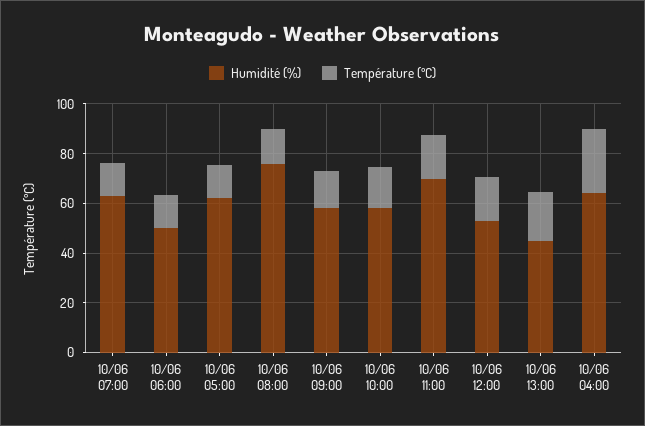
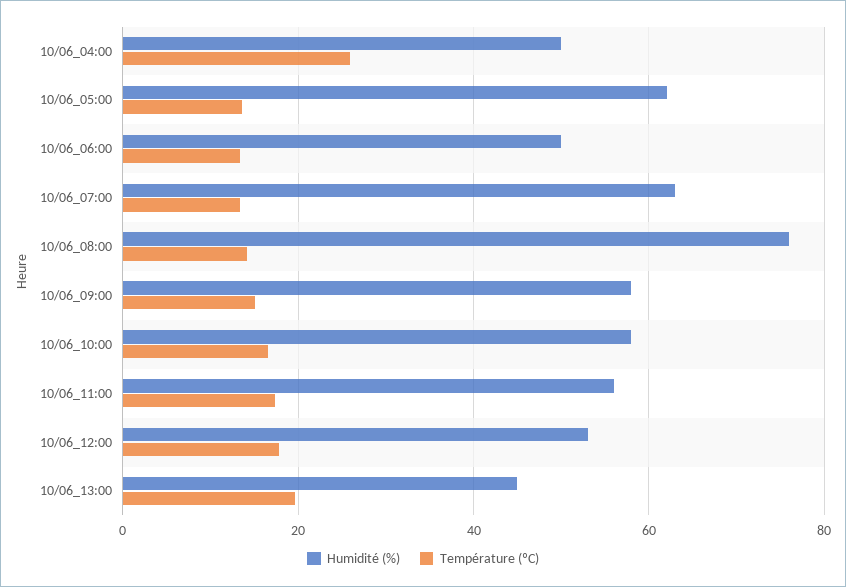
Humidité (%), 10/06 11:00: 70 -> 56
Humidité (%), 10/06 04:00: 65 -> 50

